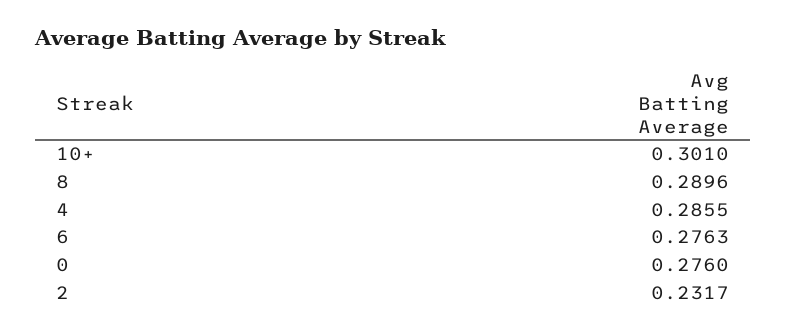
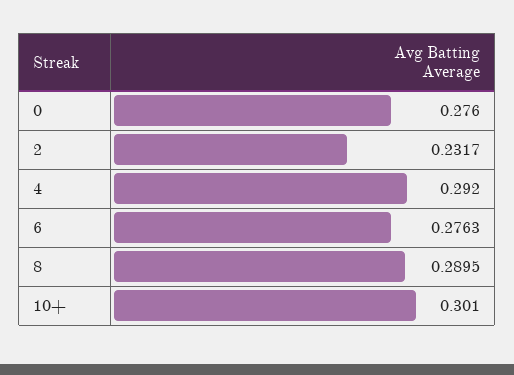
8: 0.2896 -> 0.2895
4: 0.2855 -> 0.292

